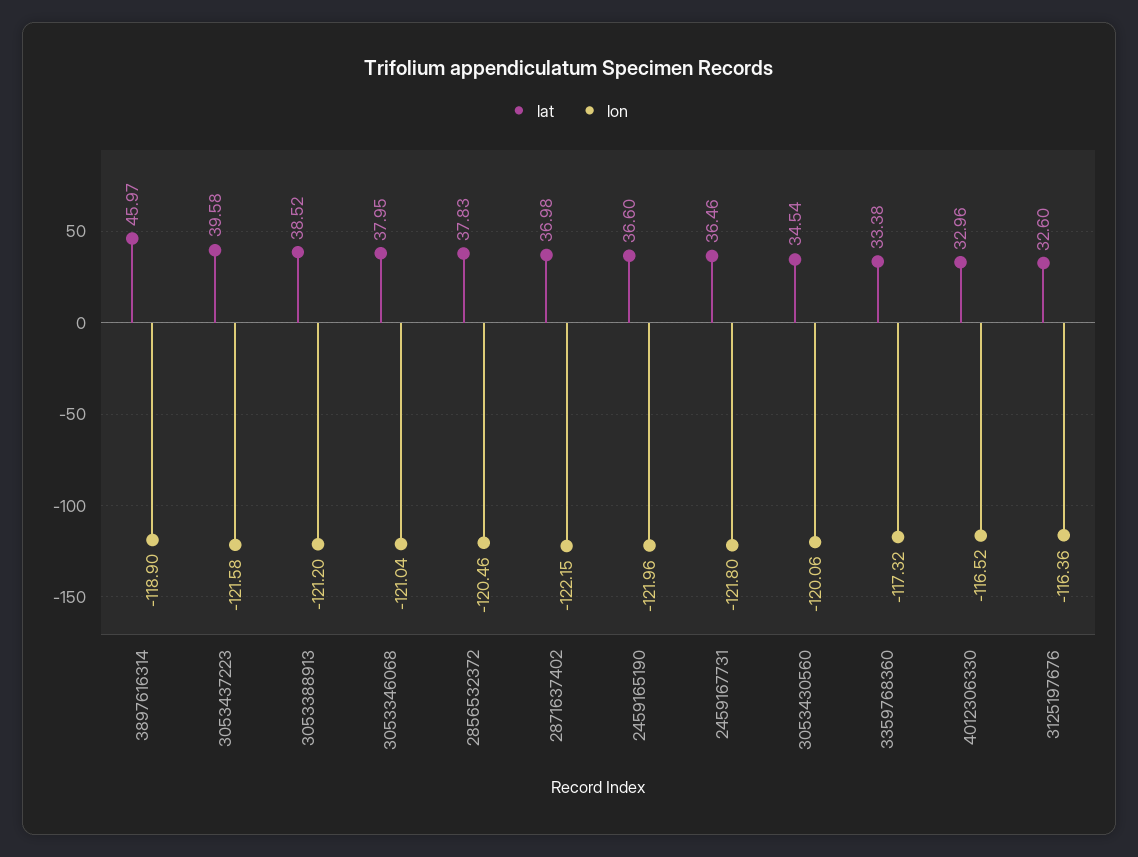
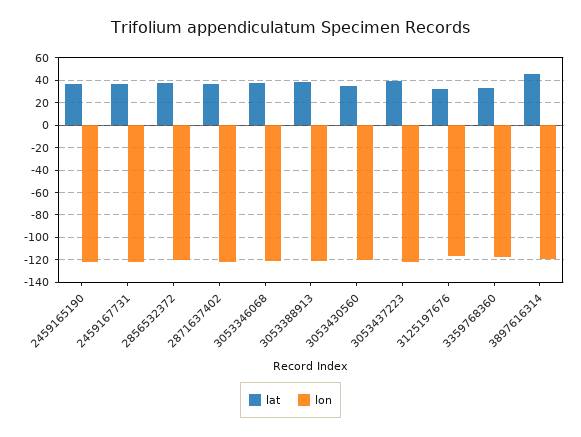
lat, 4012306330: 32.96 -> none
lon, 4012306330: -116.52 -> none

